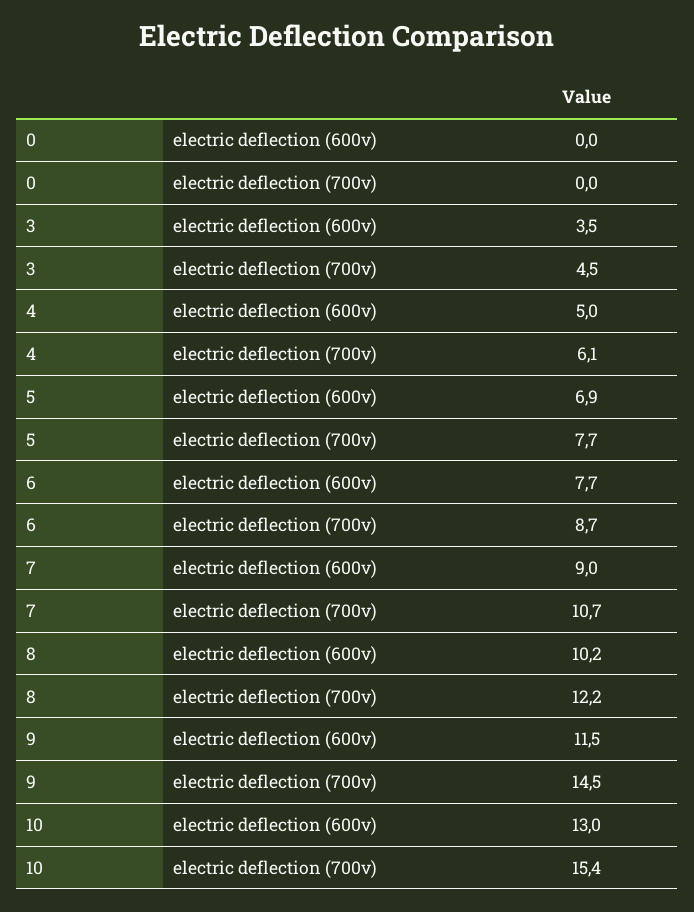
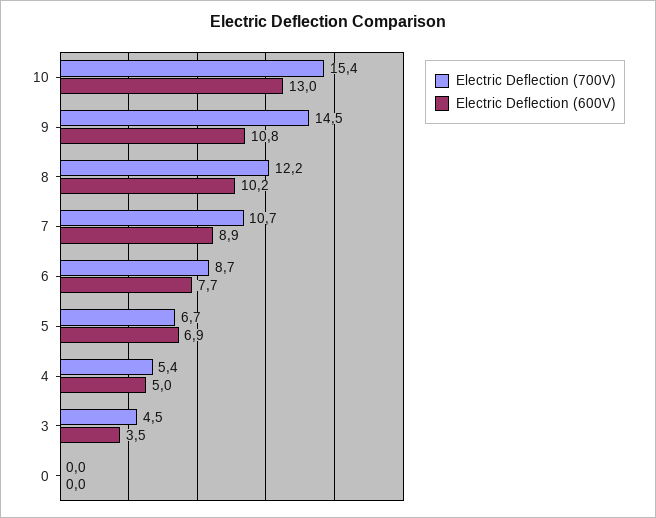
electric deflection (700v), 4: 6.1 -> 5.4
electric deflection (700v), 5: 7.7 -> 6.7
electric deflection (600v), 7: 9 -> 8.9
electric deflection (600v), 9: 11.5 -> 10.8

